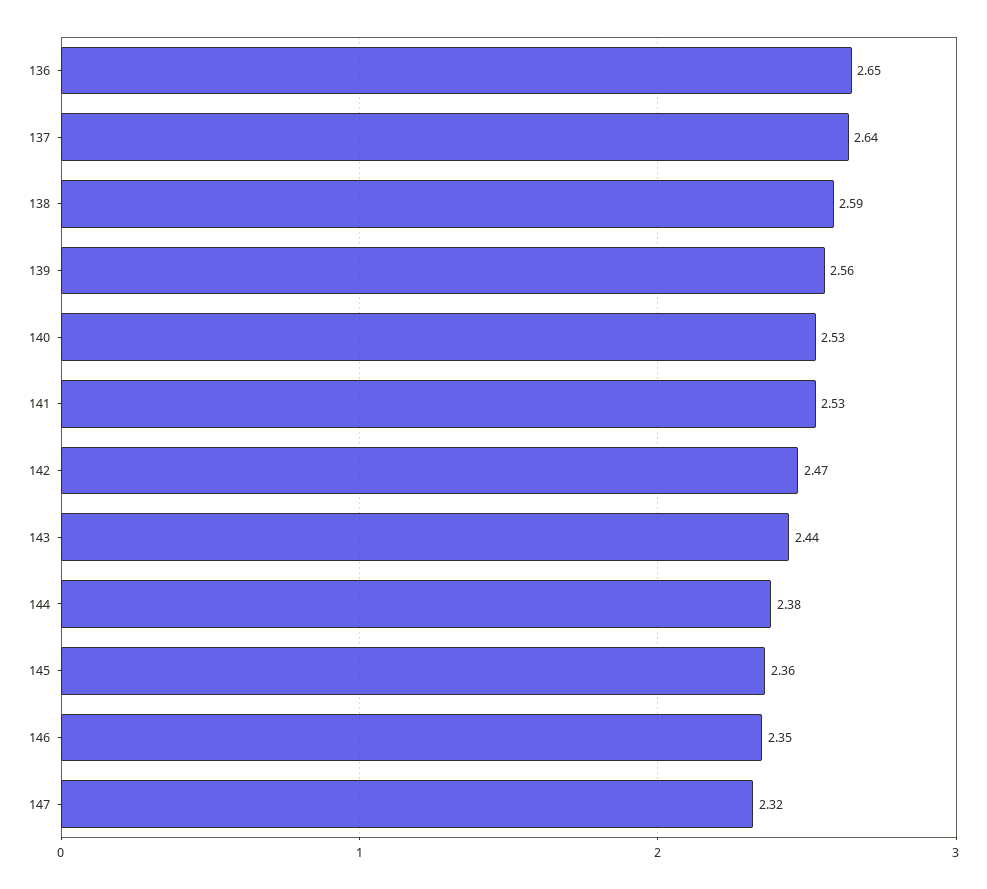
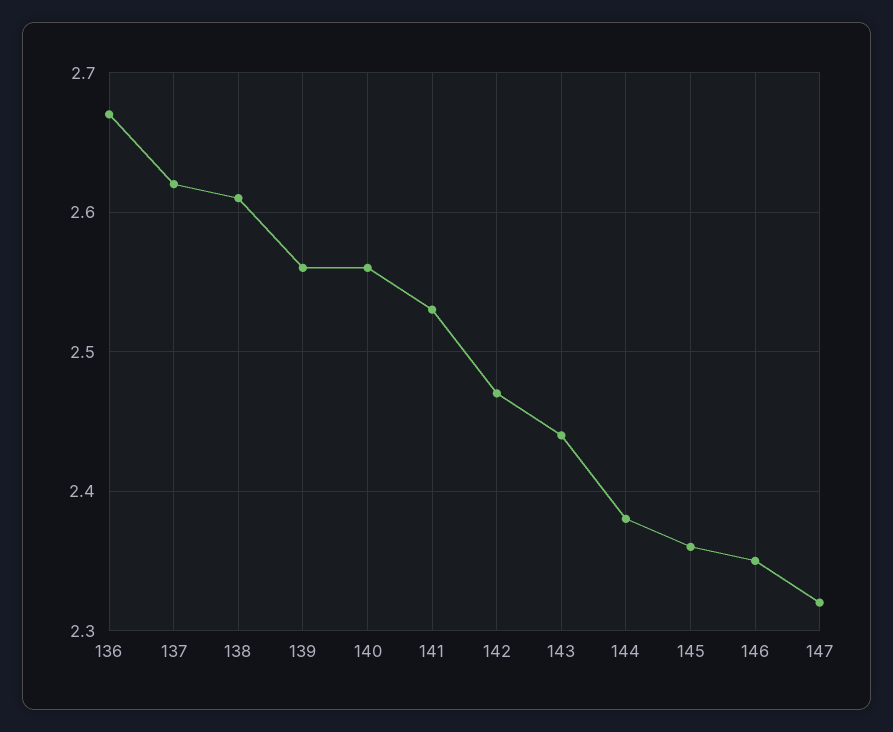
136: 2.65 -> 2.67
137: 2.64 -> 2.62
138: 2.59 -> 2.61
140: 2.53 -> 2.56

